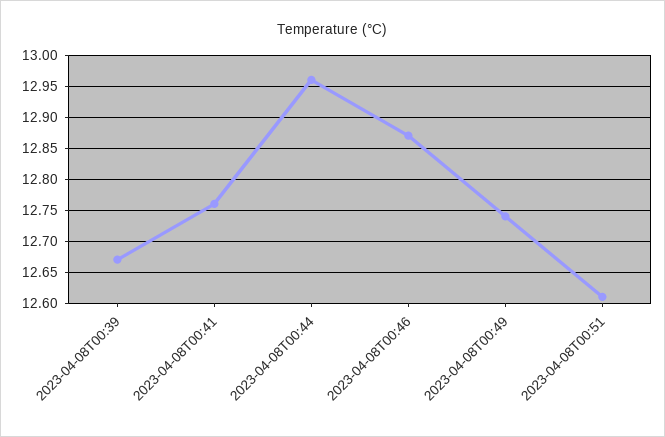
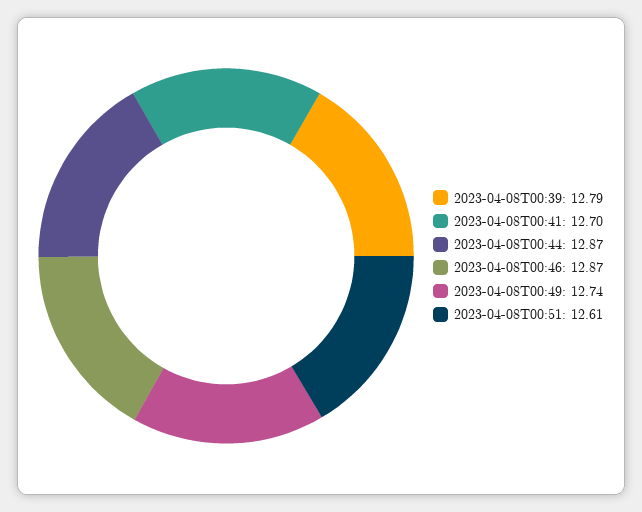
2023-04-08T00:39: 12.67 -> 12.79
2023-04-08T00:41: 12.76 -> 12.7
2023-04-08T00:44: 12.96 -> 12.87

